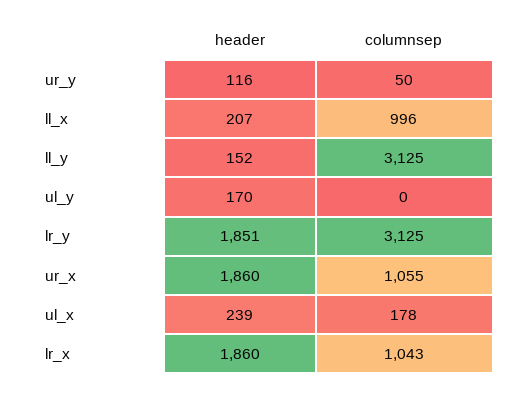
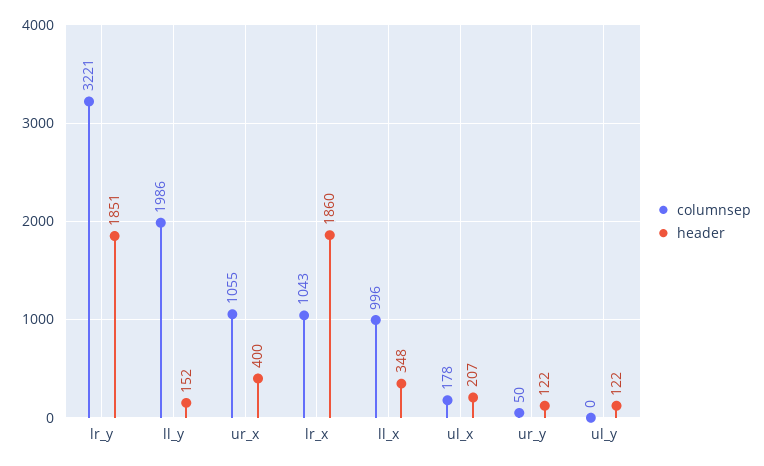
header, ur_y: 116 -> 122
header, ll_x: 207 -> 348
columnsep, ll_y: 3125 -> 1986
header, ul_y: 170 -> 122
columnsep, lr_y: 3125 -> 3221
header, ur_x: 1860 -> 400
header, ul_x: 239 -> 207

